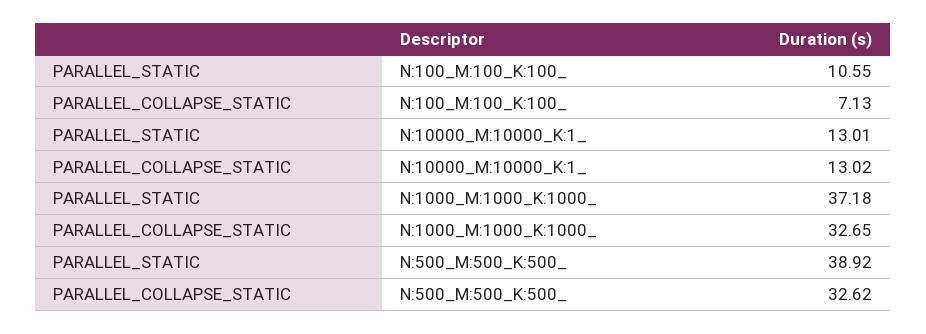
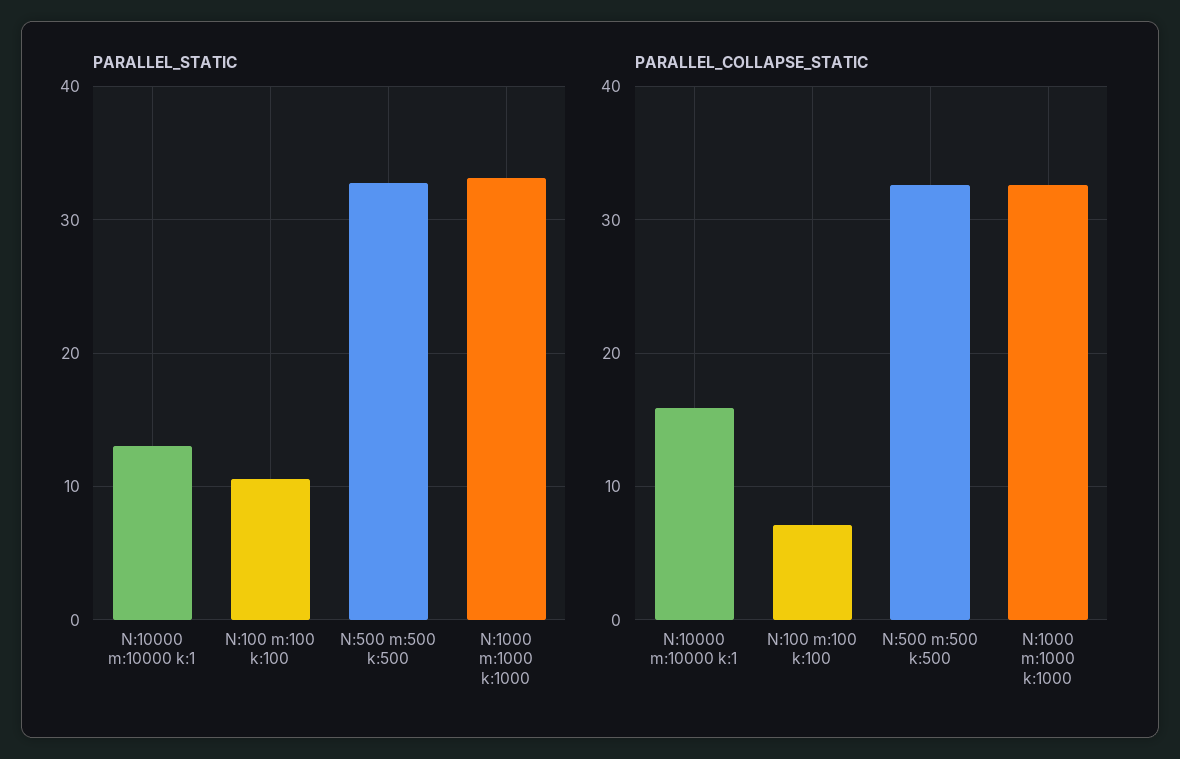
PARALLEL_COLLAPSE_STATIC, N:10000_M:10000_K:1_: 13.02 -> 16
PARALLEL_STATIC, N:1000_M:1000_K:1000_: 37.18 -> 33
PARALLEL_STATIC, N:500_M:500_K:500_: 38.92 -> 33

